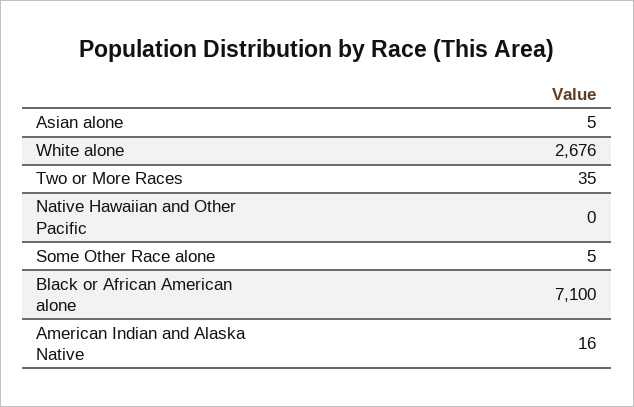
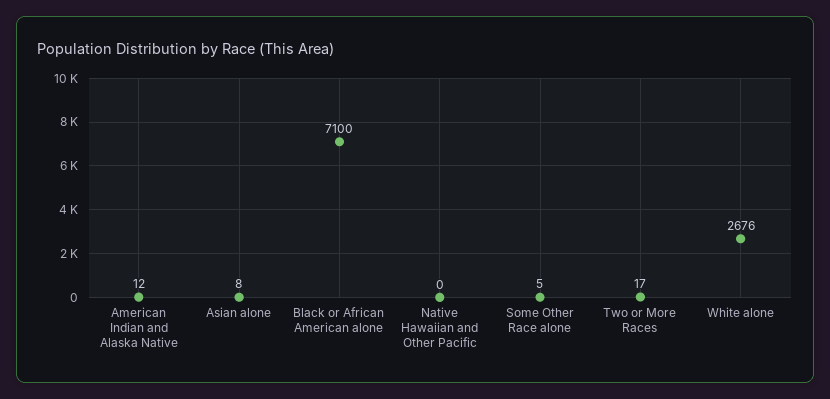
Asian alone: 5 -> 8
Two or More Races: 35 -> 17
American Indian and Alaska Native: 16 -> 12

